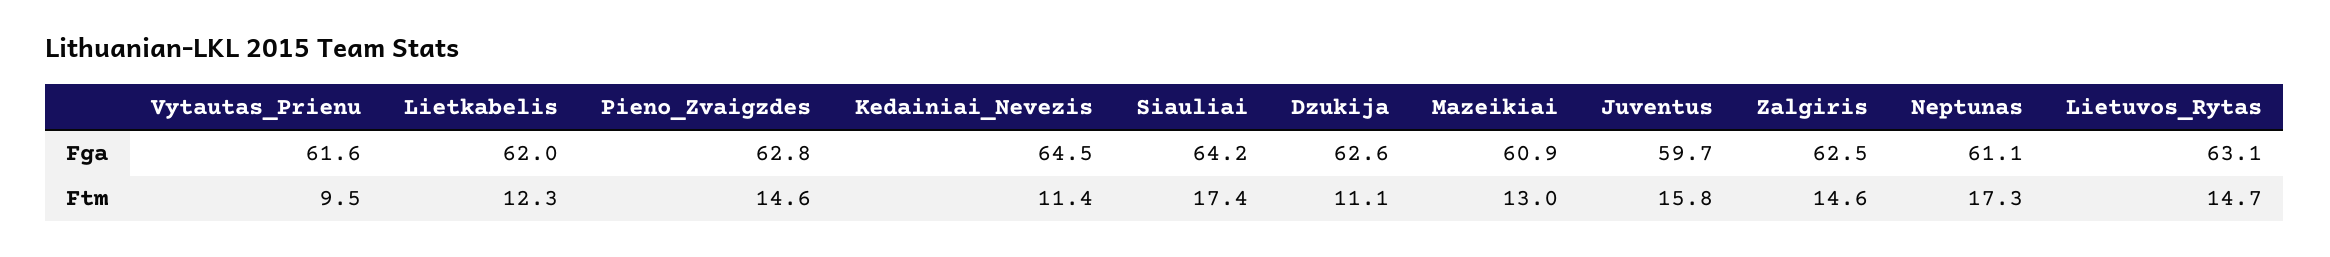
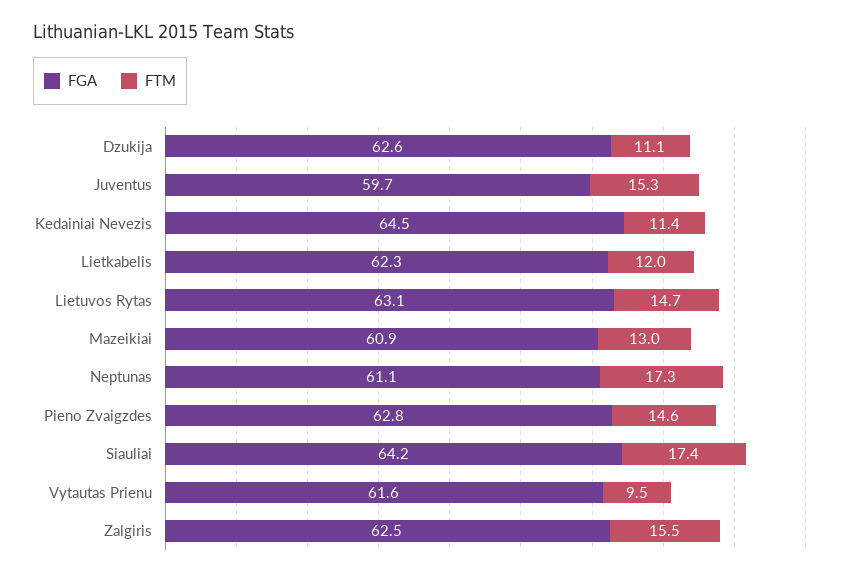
Fga, Lietkabelis: 62 -> 62.3
Ftm, Lietkabelis: 12.3 -> 12
Ftm, Juventus: 15.8 -> 15.3
Ftm, Zalgiris: 14.6 -> 15.5

